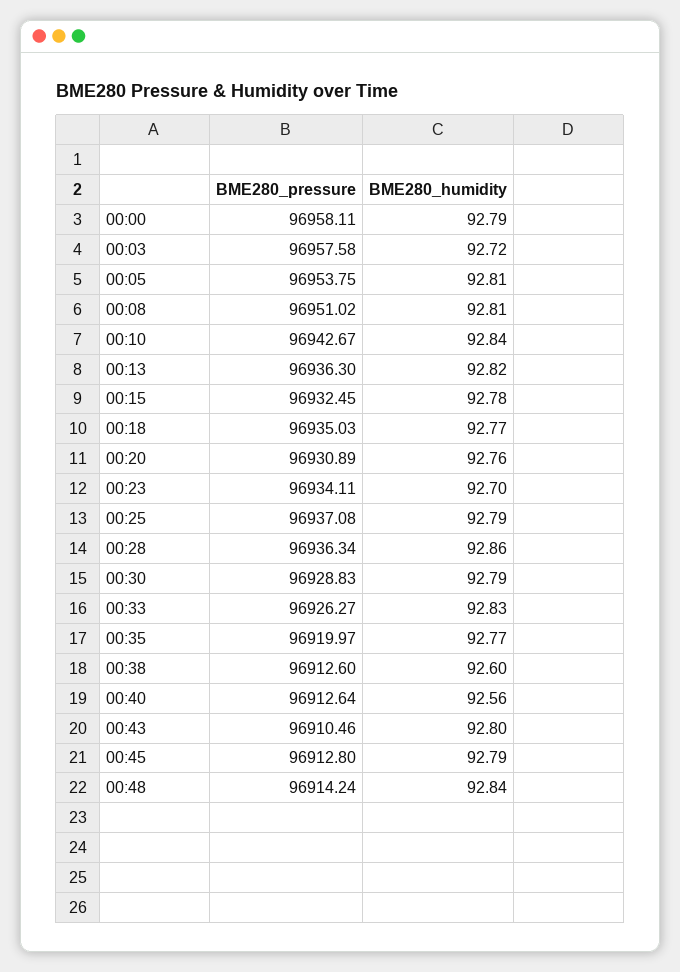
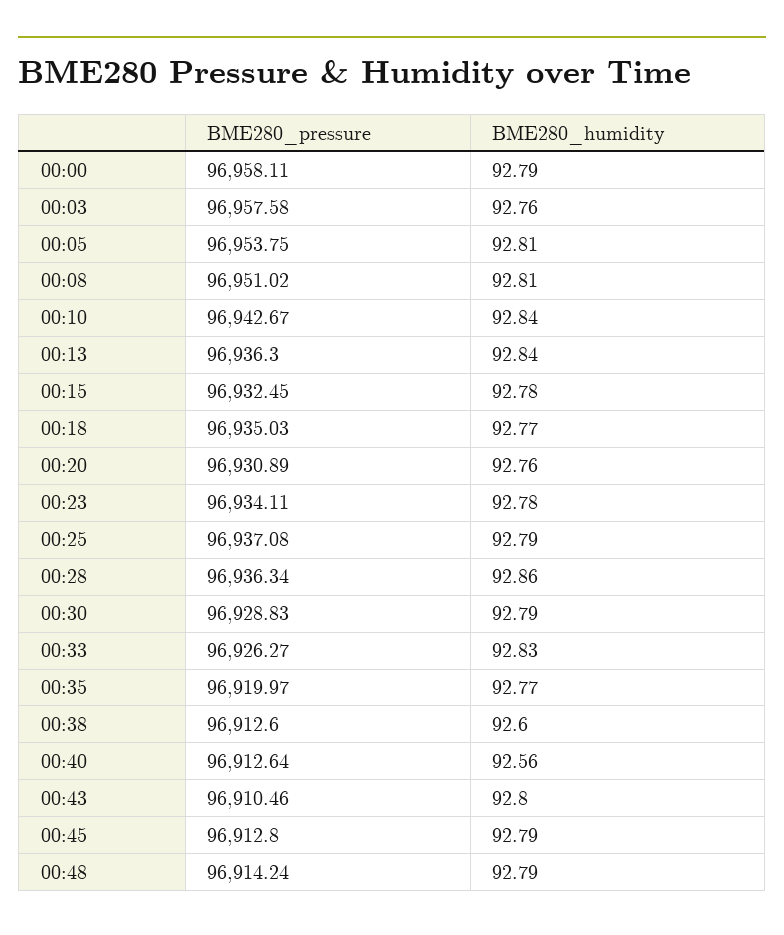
BME280_humidity, 00:03: 92.72 -> 92.76
BME280_humidity, 00:13: 92.82 -> 92.84
BME280_humidity, 00:23: 92.7 -> 92.78
BME280_humidity, 00:48: 92.84 -> 92.79

